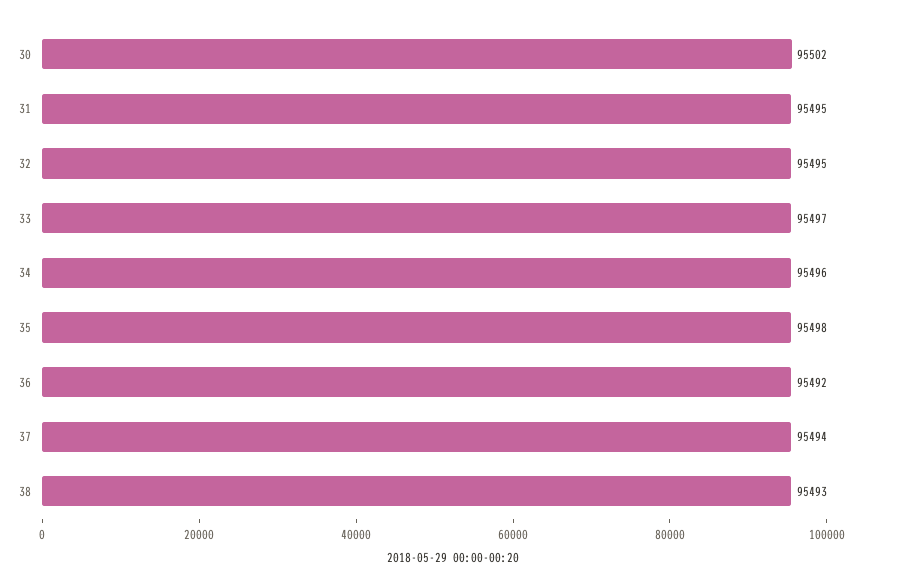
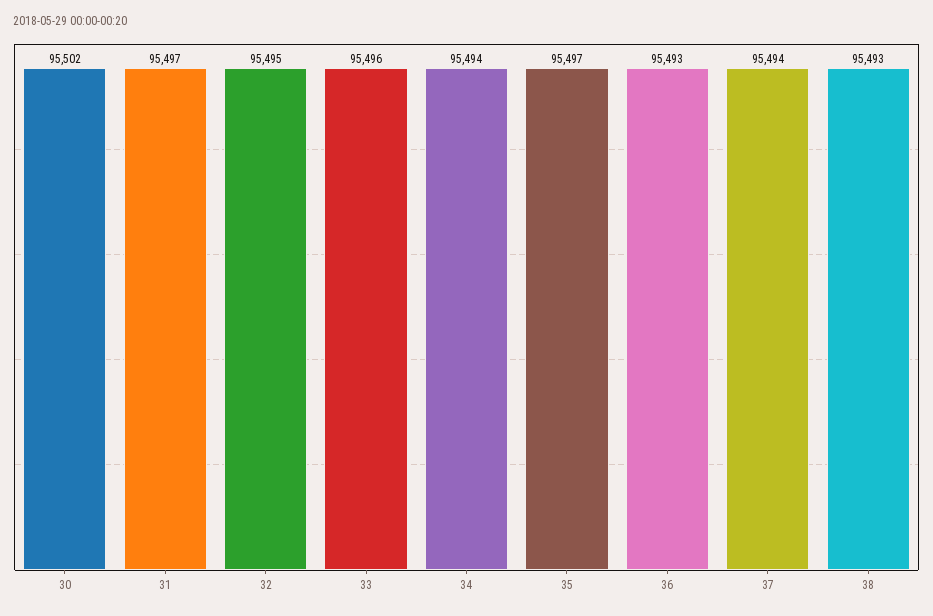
31: 95495 -> 95497
33: 95497 -> 95496
34: 95496 -> 95494
35: 95498 -> 95497
36: 95492 -> 95493

